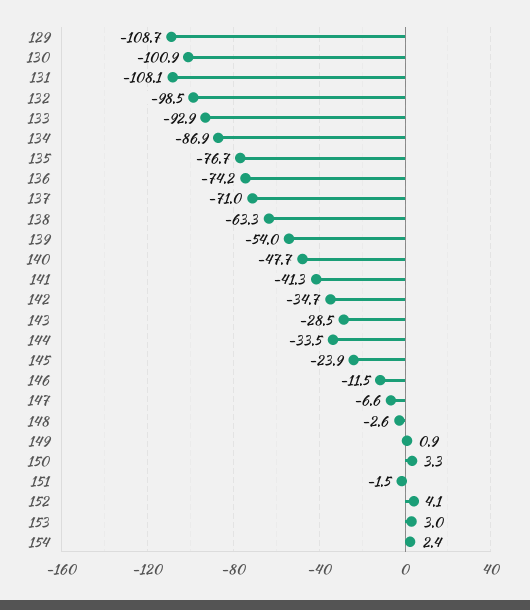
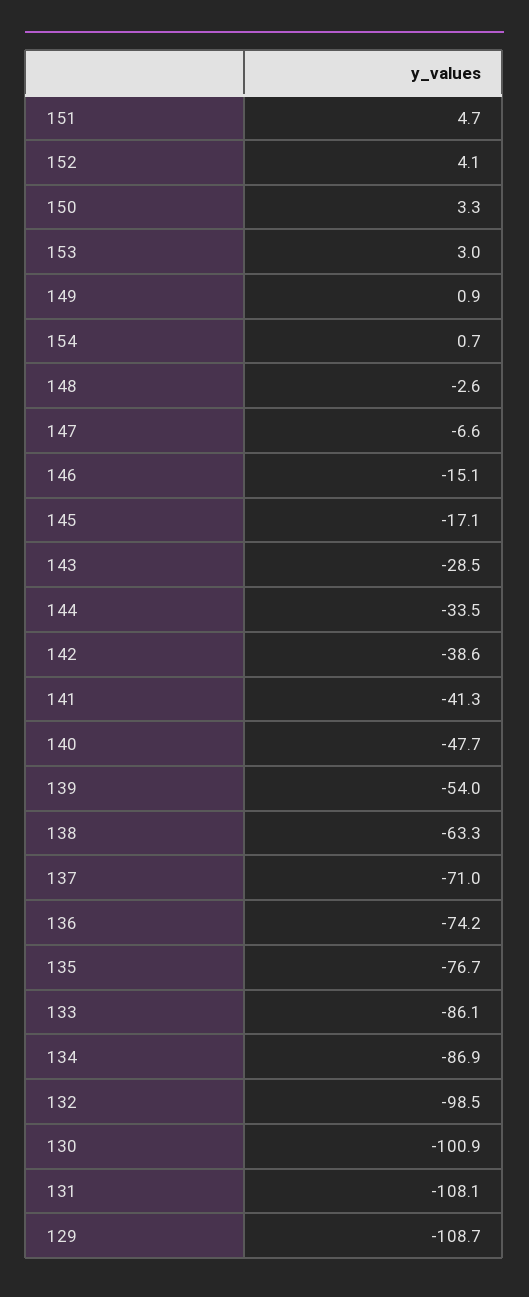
133: -92.9 -> -86.1
142: -34.7 -> -38.6
145: -23.9 -> -17.1
146: -11.5 -> -15.1
151: -1.5 -> 4.7
154: 2.4 -> 0.7

